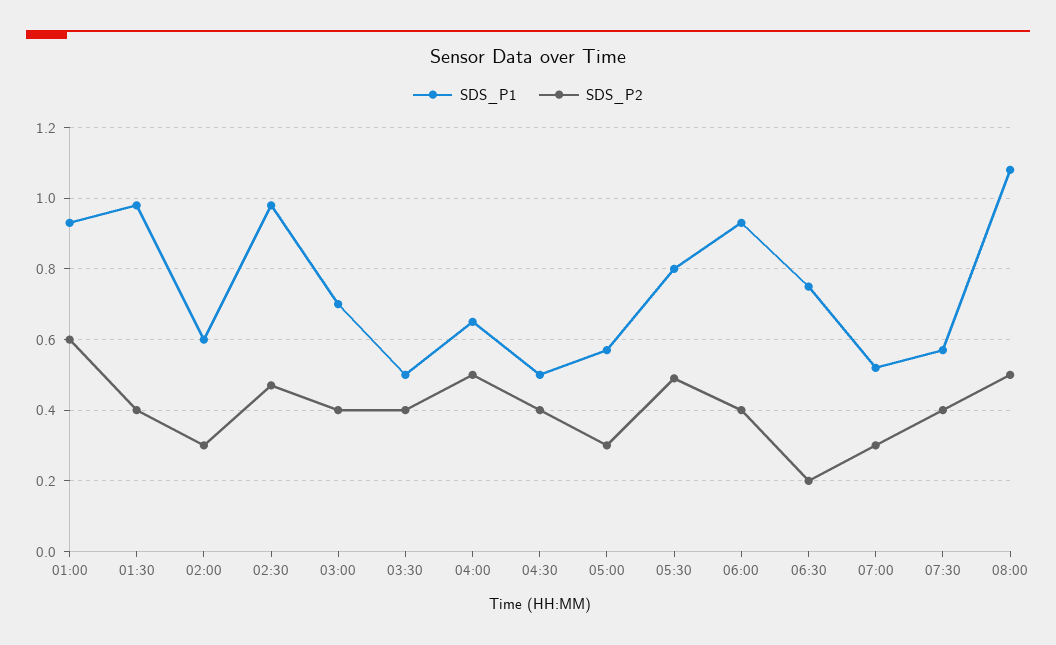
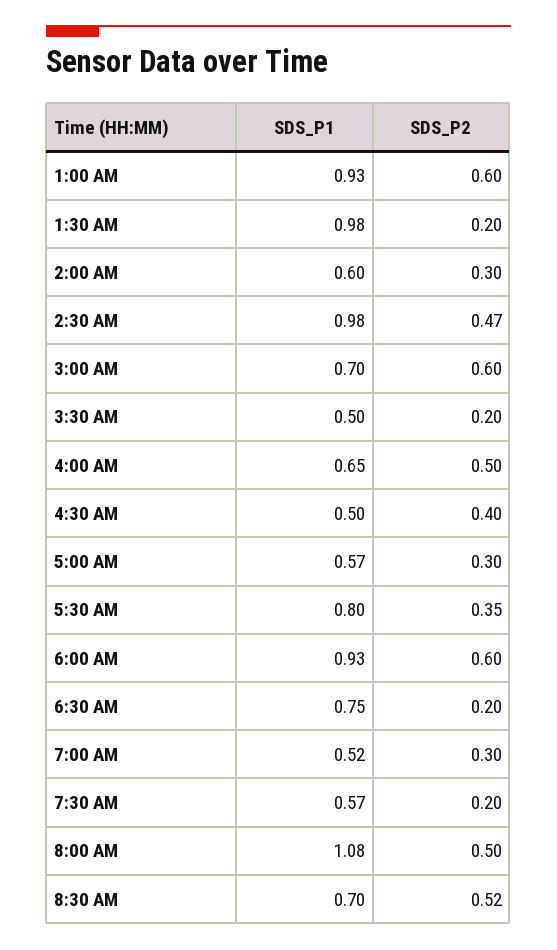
SDS_P2, 01:30: 0.4 -> 0.2
SDS_P2, 03:00: 0.4 -> 0.6
SDS_P2, 03:30: 0.4 -> 0.2
SDS_P2, 05:30: 0.5 -> 0.35
SDS_P2, 06:00: 0.4 -> 0.6
SDS_P2, 07:30: 0.4 -> 0.2
SDS_P1, 8:30 AM: none -> 0.7
SDS_P2, 8:30 AM: none -> 0.52

